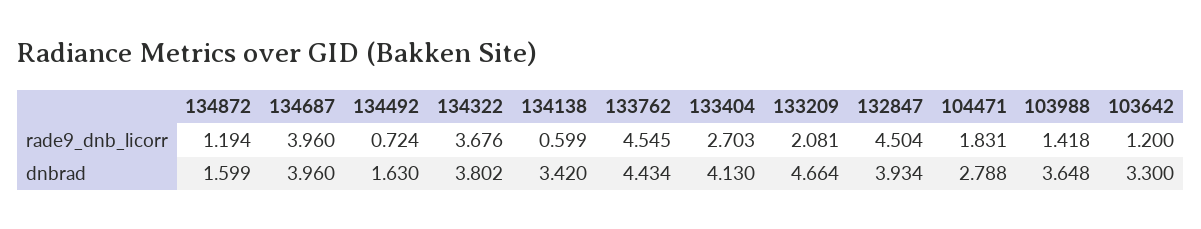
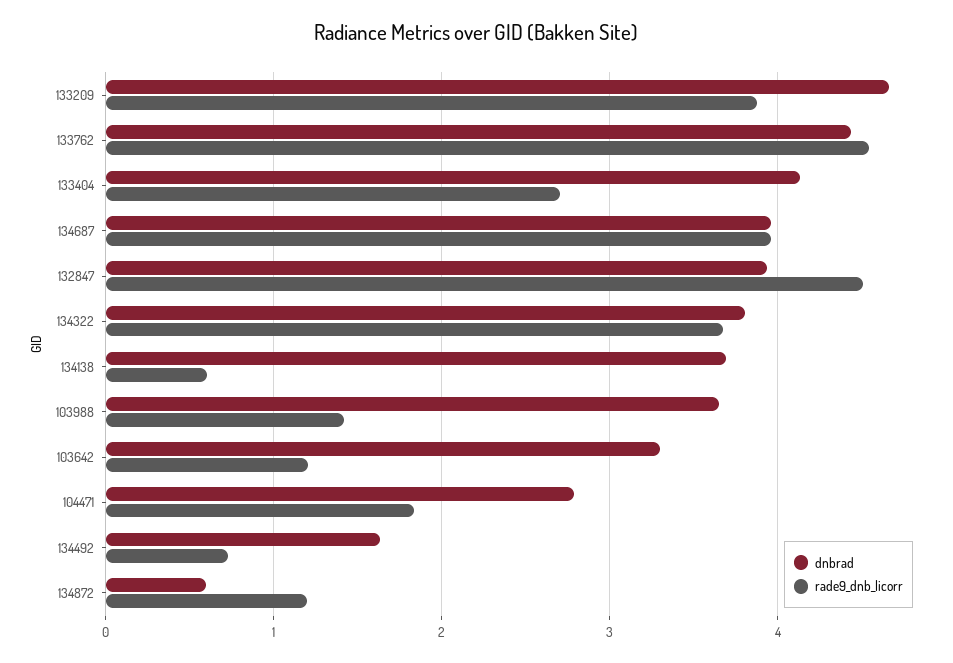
rade9_dnb_licorr, 133209: 2.081 -> 3.9
dnbrad, 134872: 1.599 -> 0.6
dnbrad, 134138: 3.42 -> 3.7

